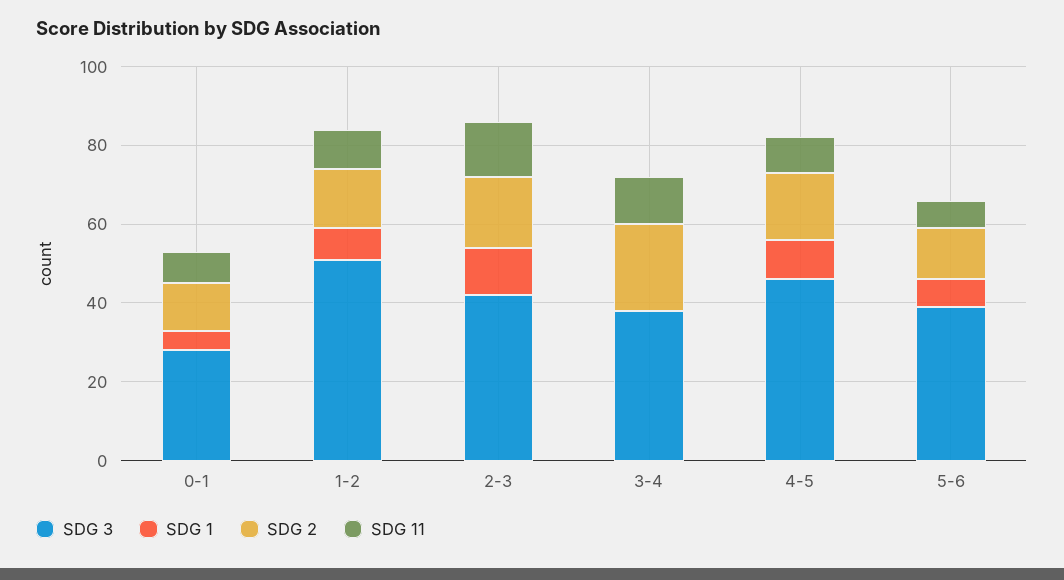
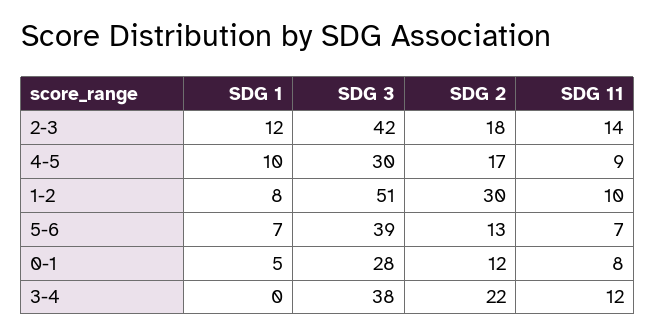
SDG 2, 1-2: 15 -> 30
SDG 3, 4-5: 45 -> 30

